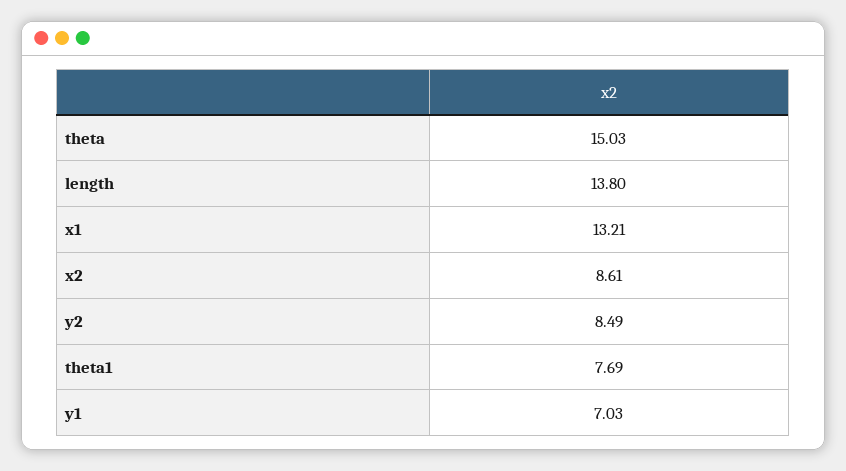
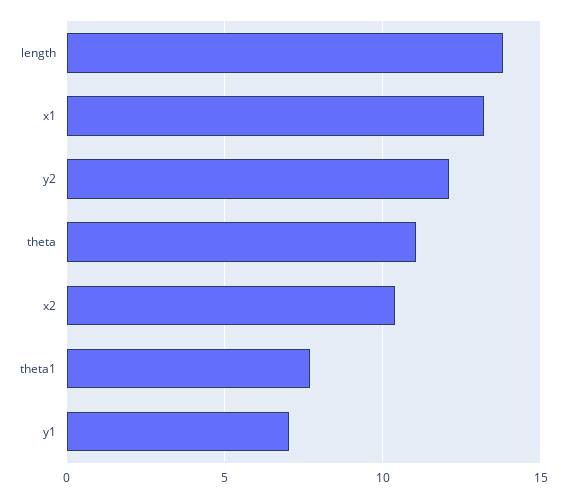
theta: 15.03 -> 11
x2: 8.61 -> 10.5
y2: 8.49 -> 12

